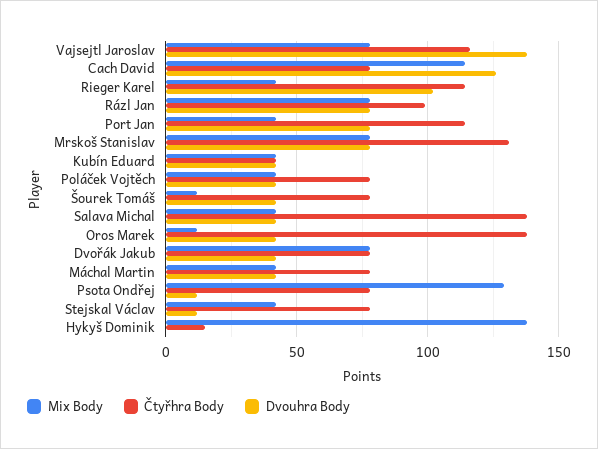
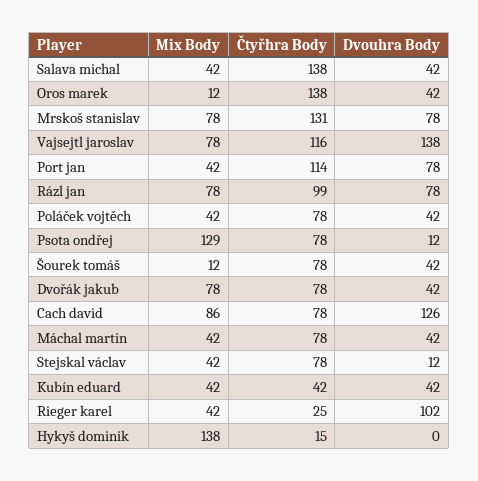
Mix Body, Cach David: 115 -> 86
Čtyřhra Body, Rieger Karel: 115 -> 25

